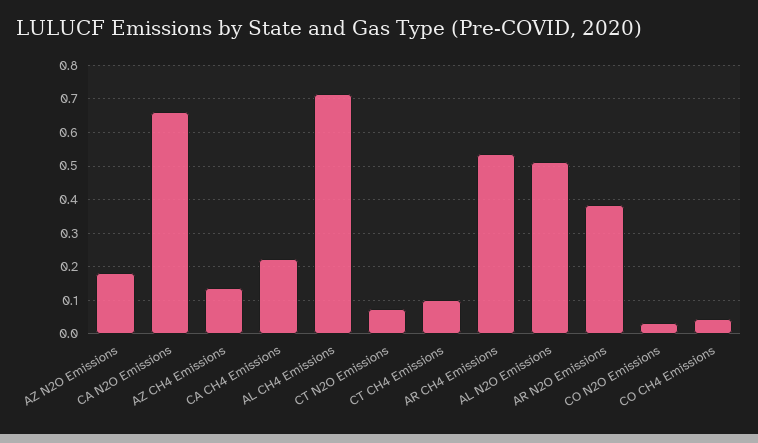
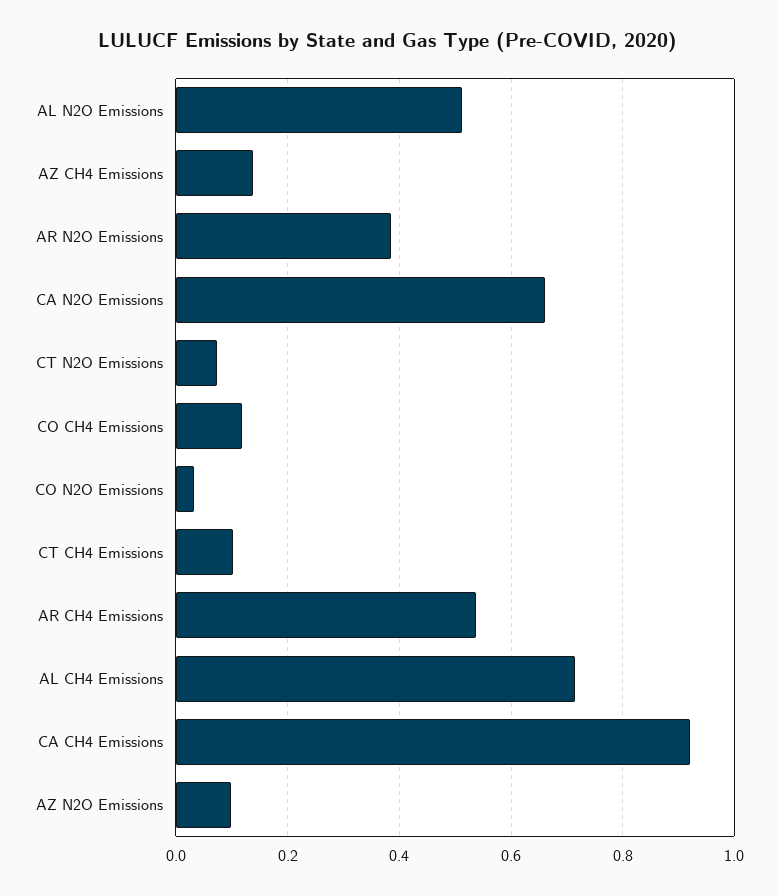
AZ N2O Emissions: 0.18 -> 0.1
CA CH4 Emissions: 0.22 -> 0.92
CO CH4 Emissions: 0.04 -> 0.12

